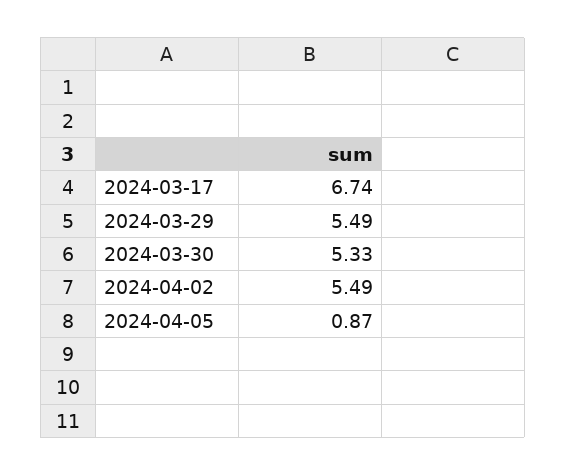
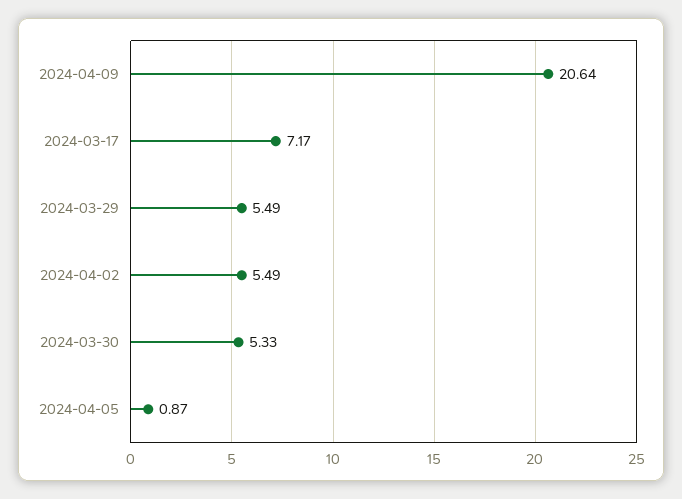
2024-03-17: 6.74 -> 7.17
2024-04-09: none -> 20.64

